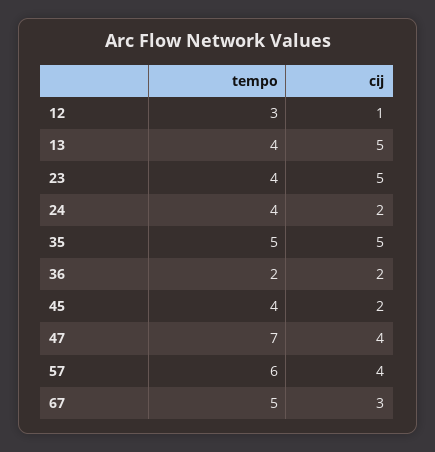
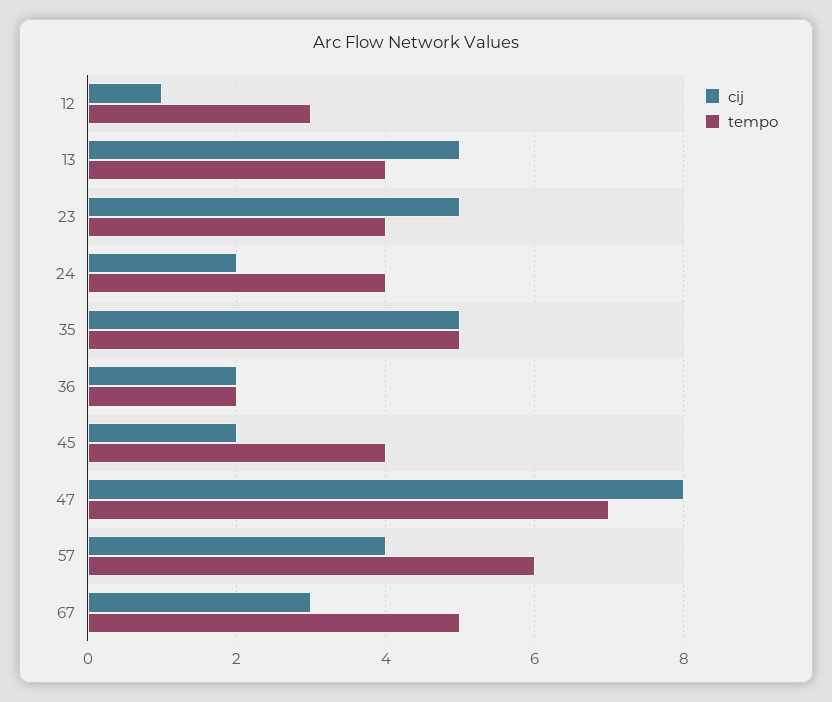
cij, 47: 4 -> 8

